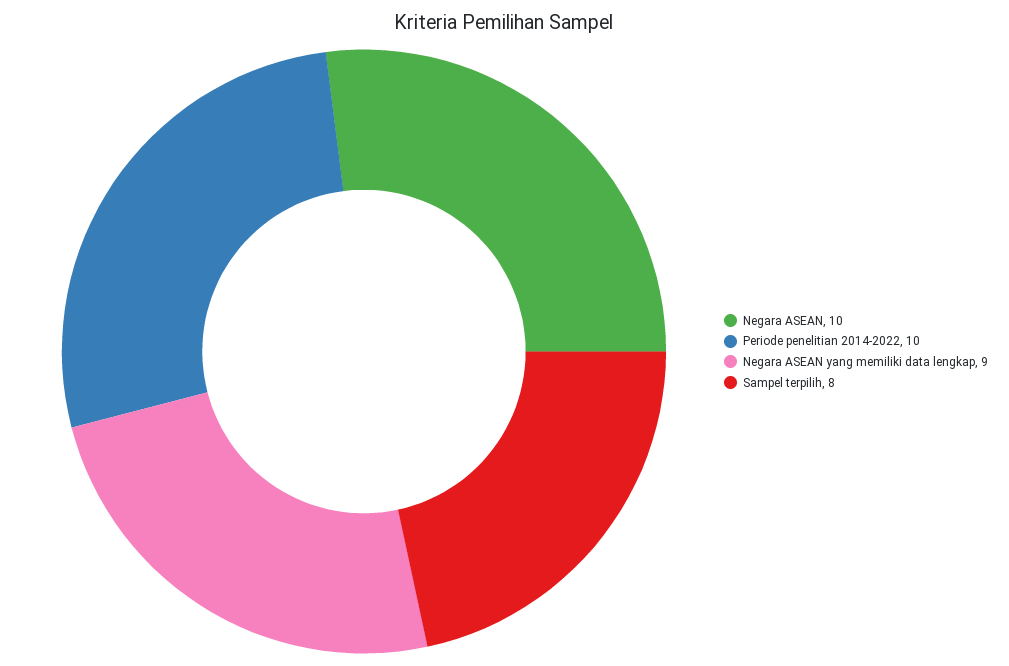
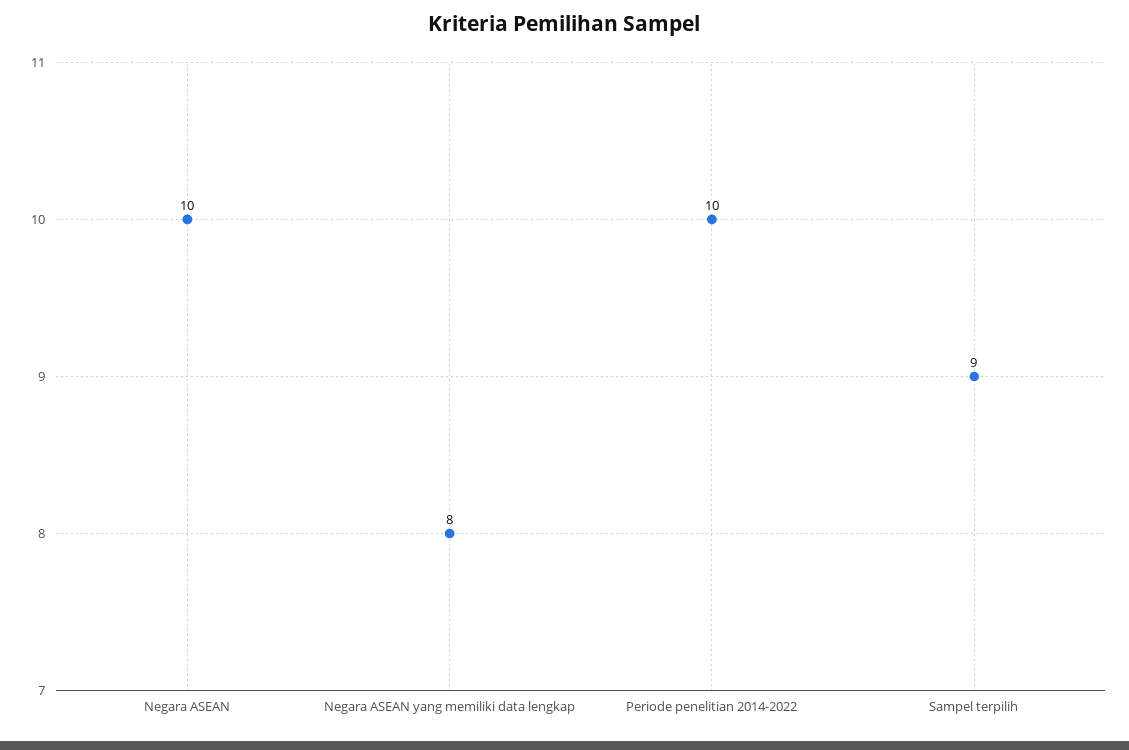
Negara ASEAN yang memiliki data lengkap: 9 -> 8
Sampel terpilih: 8 -> 9

